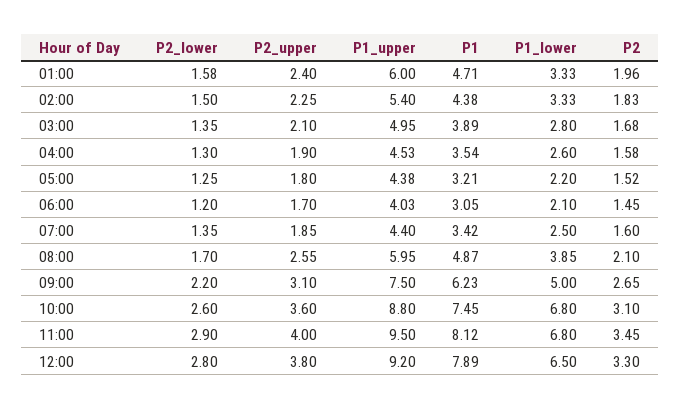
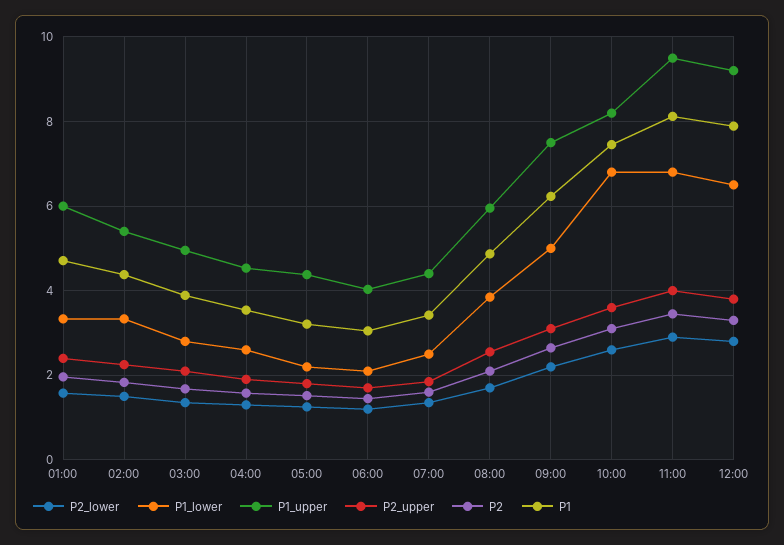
P1_upper, 10:00: 8.8 -> 8.2

